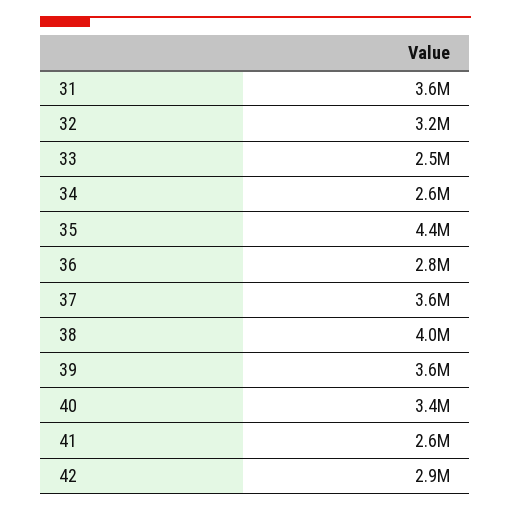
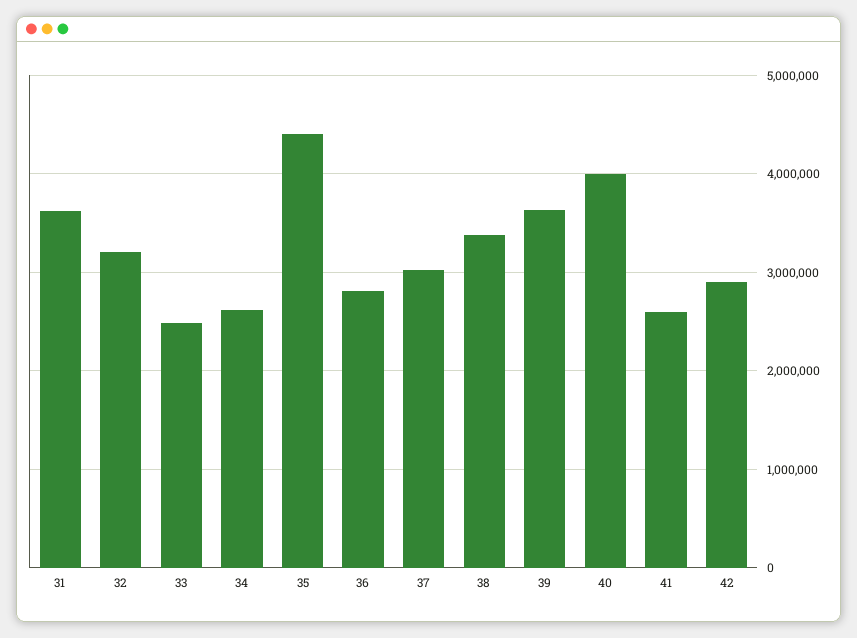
37: 3600000 -> 3000000
38: 4000000 -> 3400000
40: 3400000 -> 4000000

